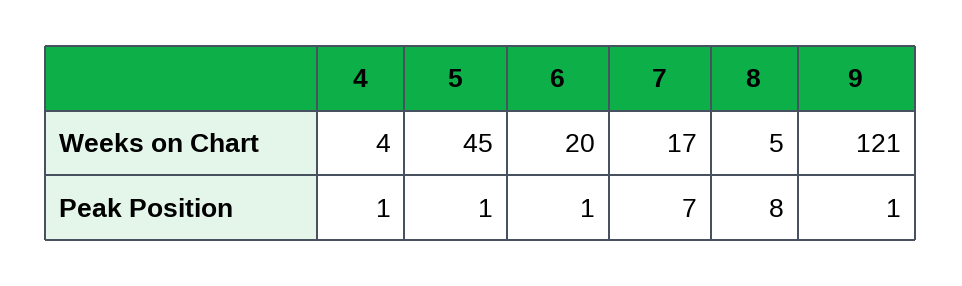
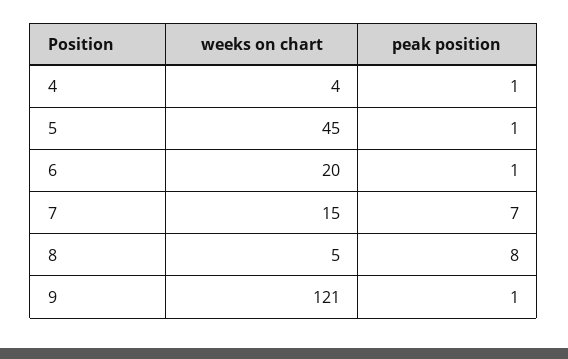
7, Weeks on Chart: 17 -> 15

